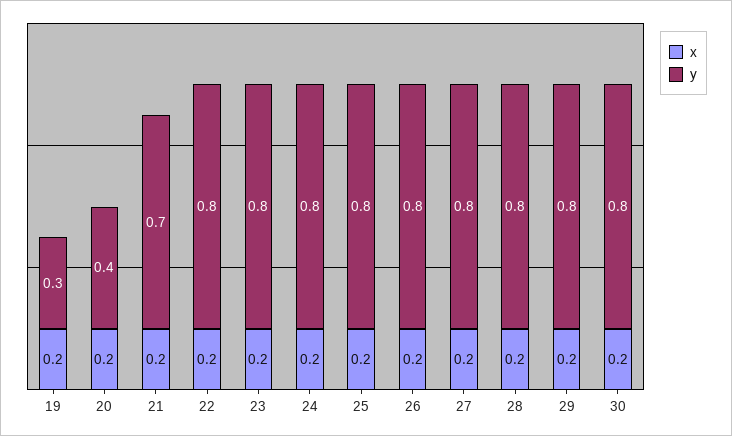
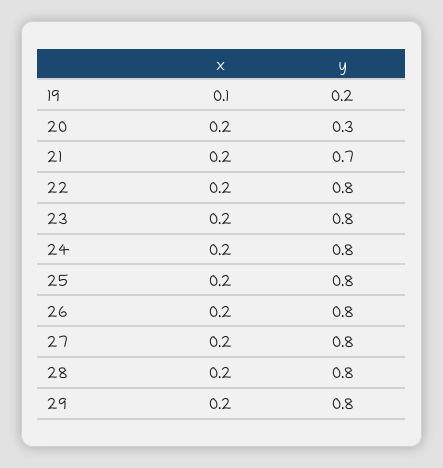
x, 19: 0.2 -> 0.1
y, 19: 0.3 -> 0.2
y, 20: 0.4 -> 0.3
x, 30: 0.2 -> none
y, 30: 0.8 -> none

